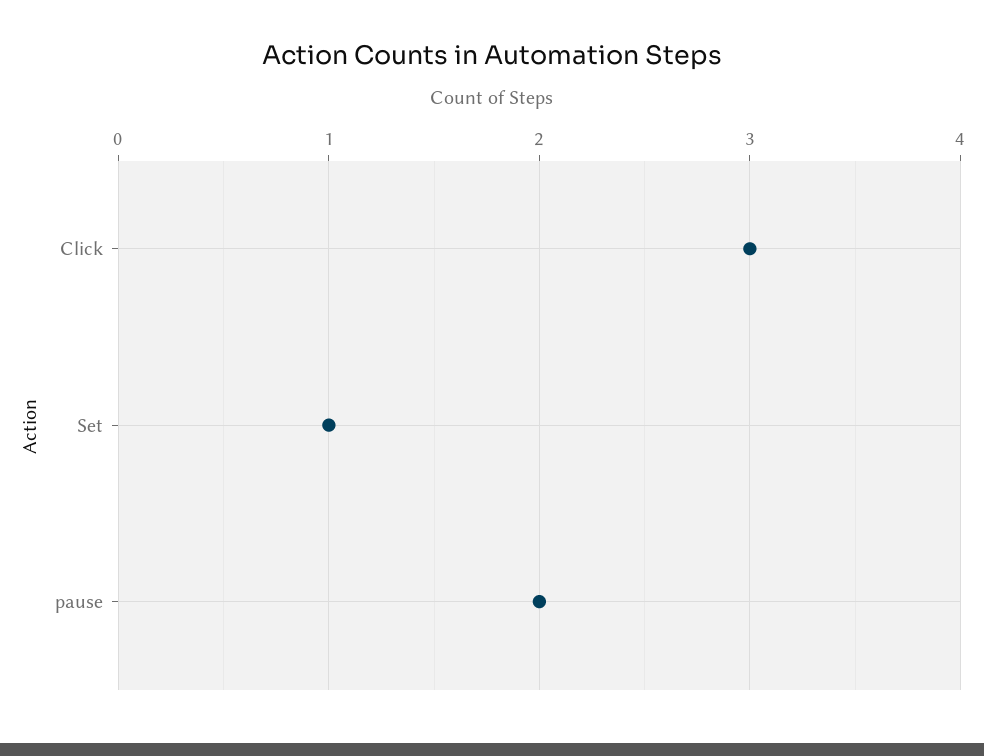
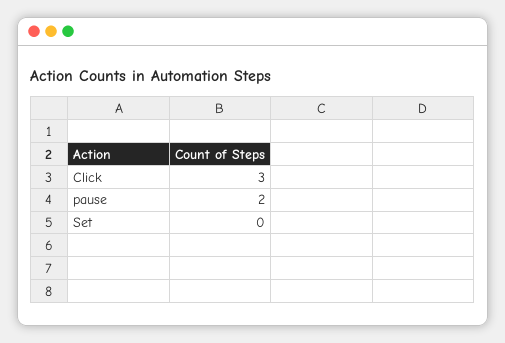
Set: 1 -> 0

